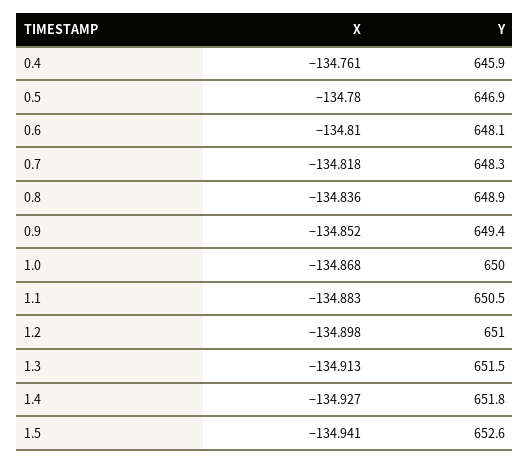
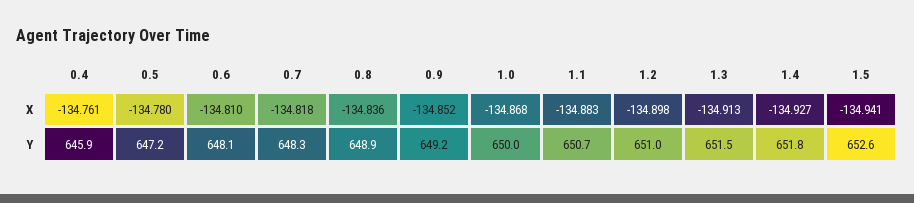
Y, 0.5: 646.9 -> 647.2
Y, 0.9: 649.4 -> 649.2
Y, 1.1: 650.5 -> 650.7

